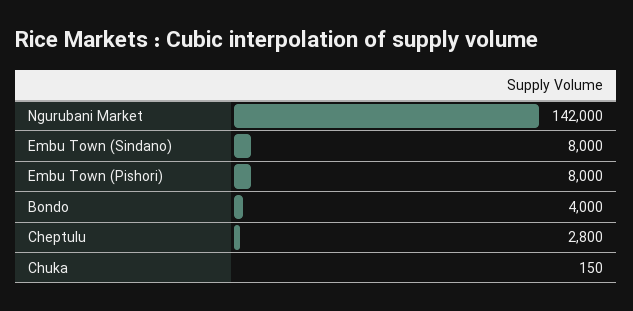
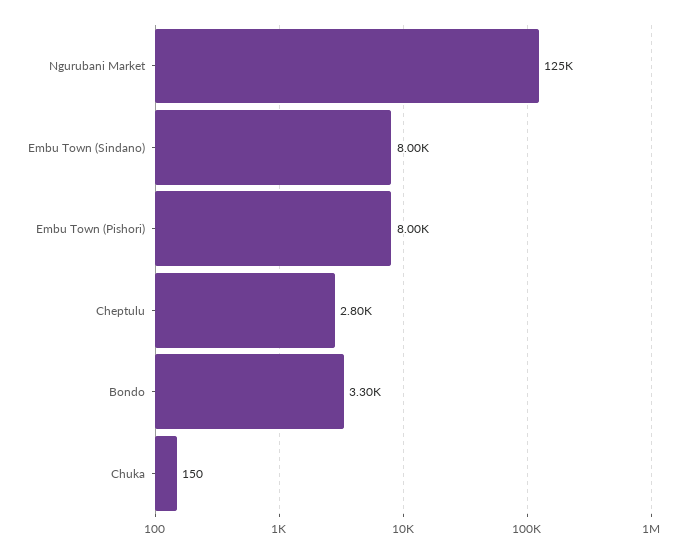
Ngurubani Market: 142000 -> 125000
Bondo: 4000 -> 3300

